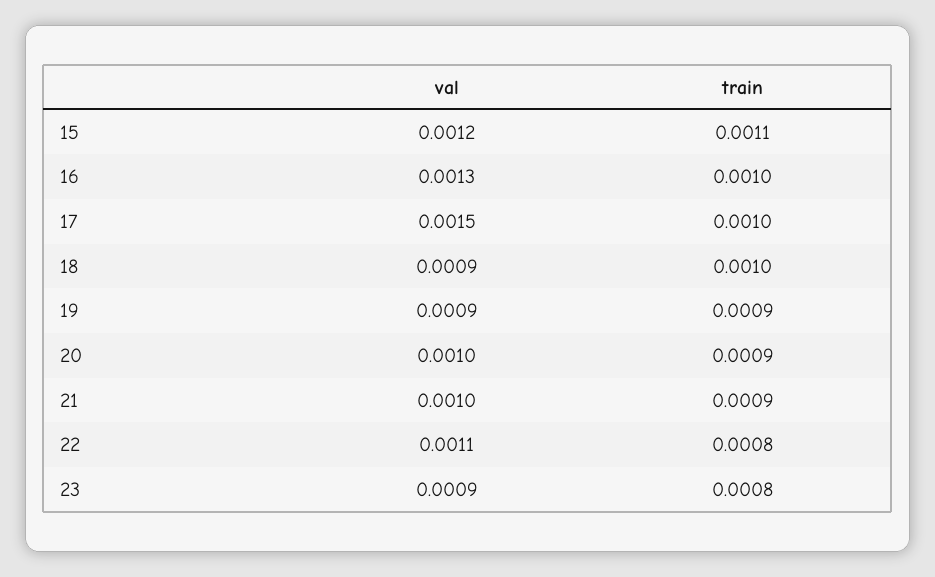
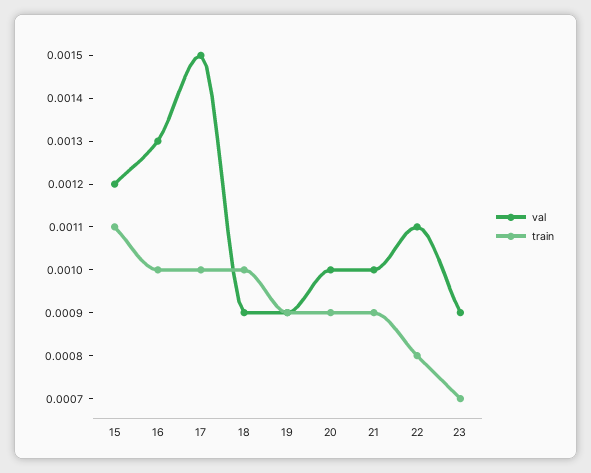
train, 23: 0.0008 -> 0.0007

